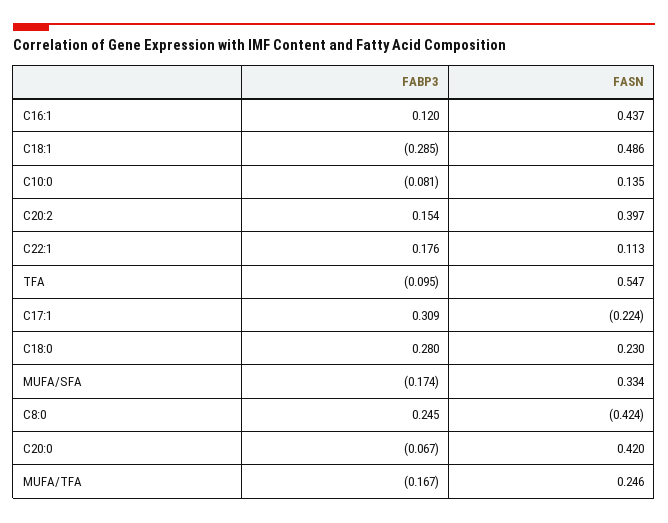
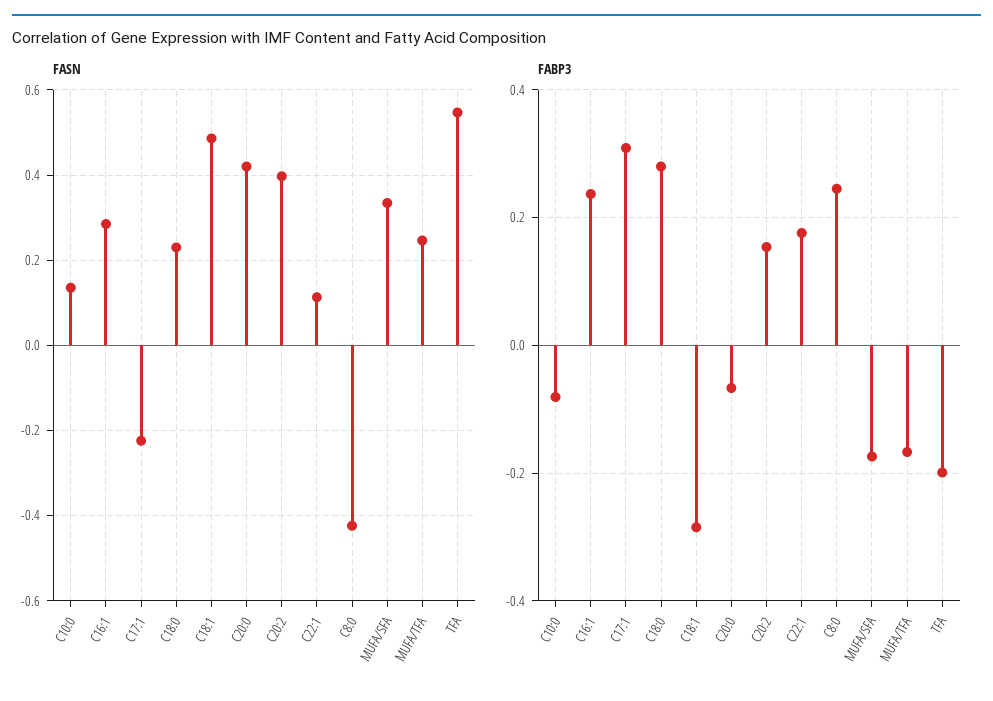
FABP3, C16:1: 0.12 -> 0.24
FASN, C16:1: 0.437 -> 0.28
FABP3, TFA: -0.095 -> -0.2

